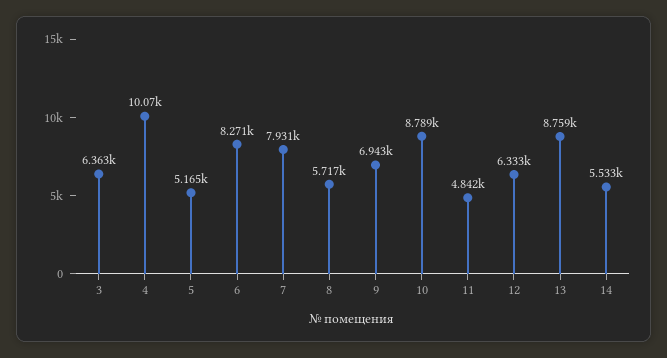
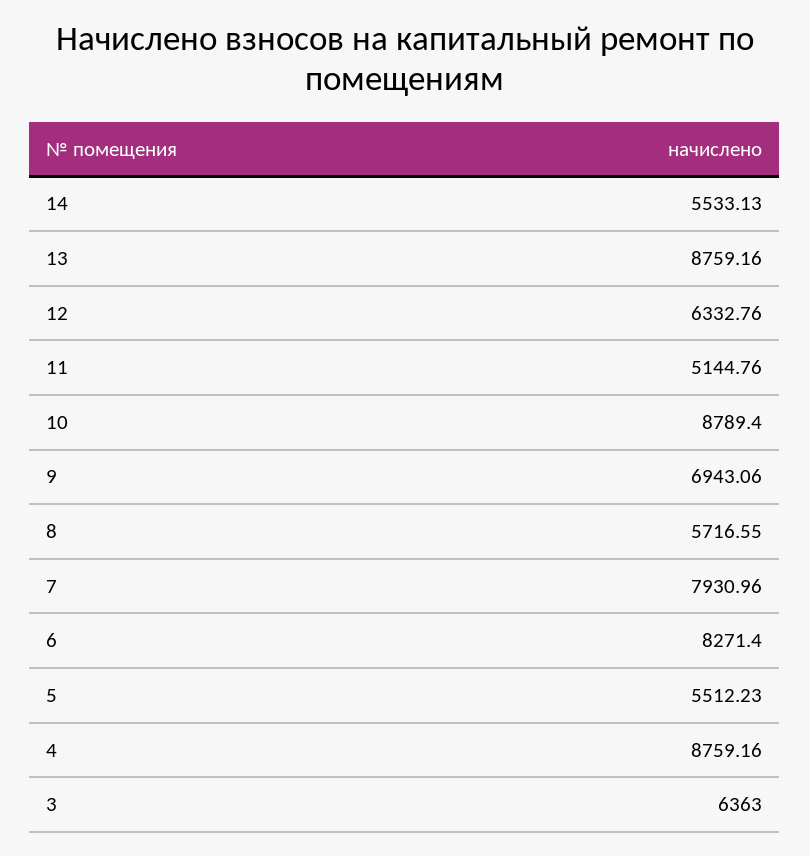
4: 10070 -> 8759.16
5: 5165 -> 5512.23
11: 4842 -> 5144.76

